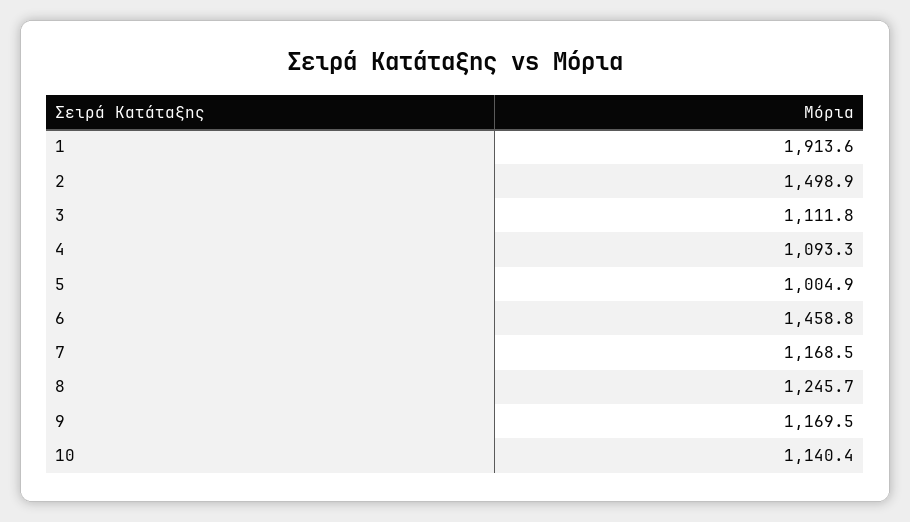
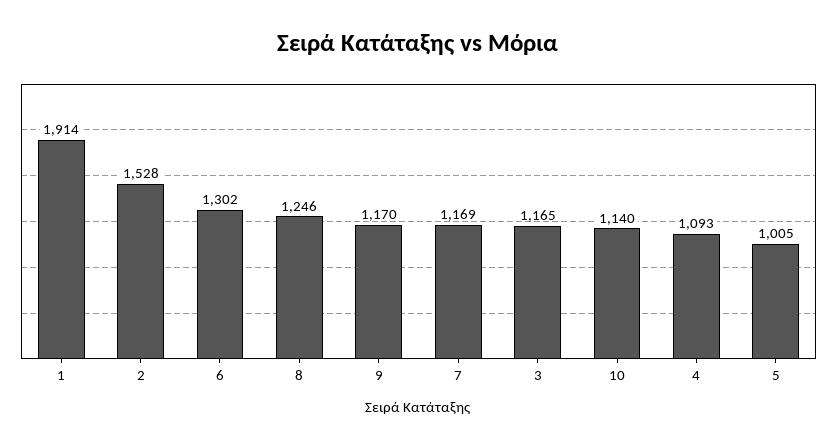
2: 1498.9 -> 1528
3: 1111.8 -> 1165
6: 1458.8 -> 1302

